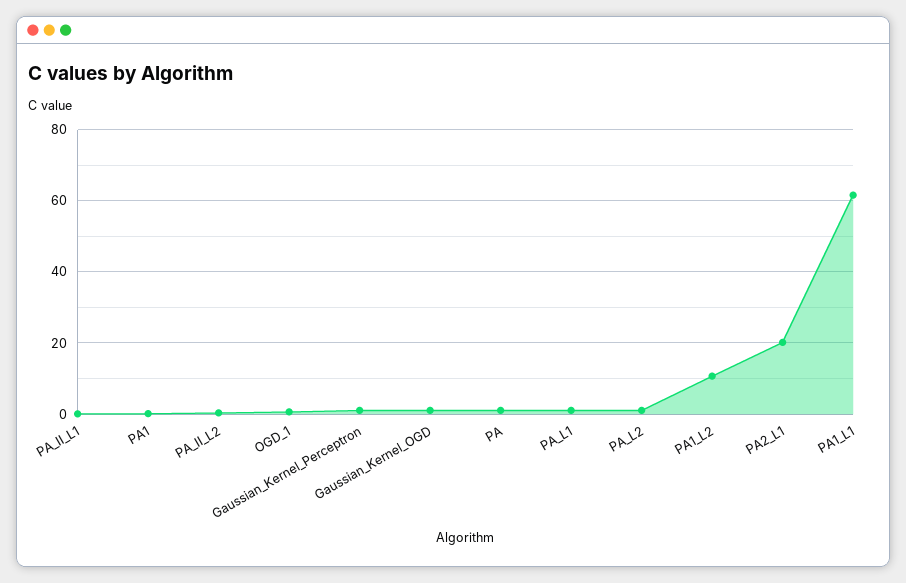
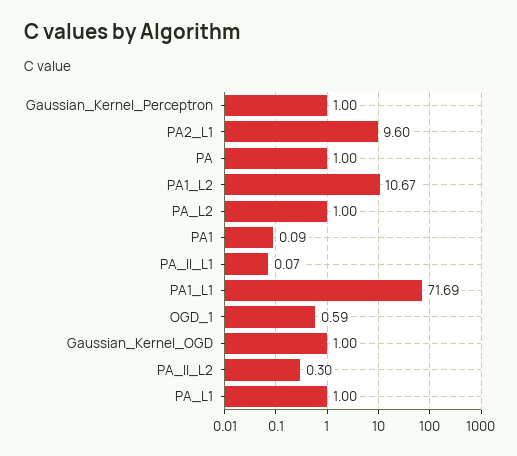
PA2_L1: 20 -> 9.6
PA1_L1: 62 -> 71.69

